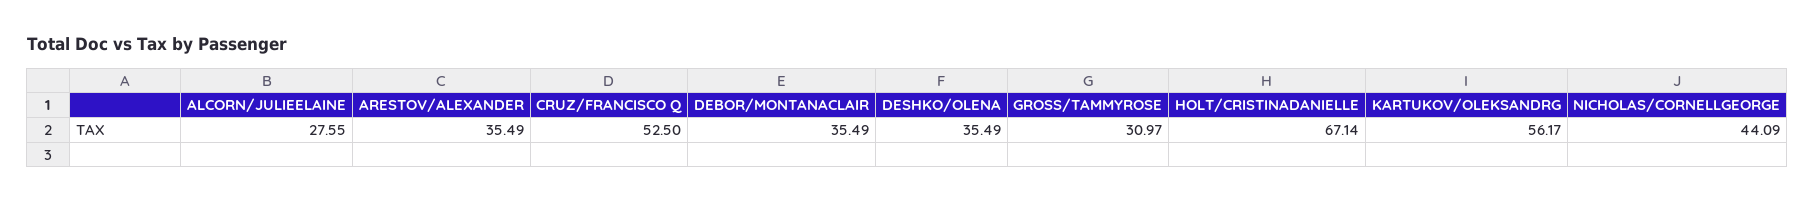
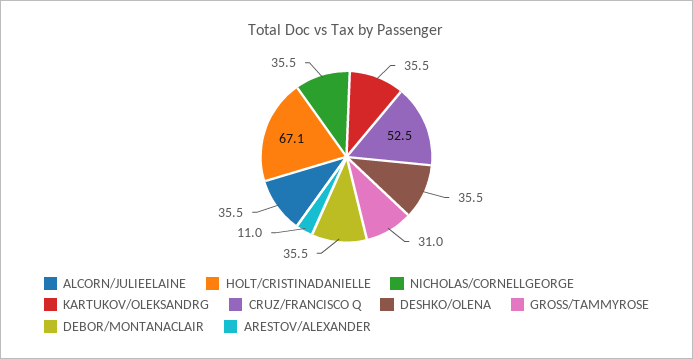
ALCORN/JULIEELAINE: 27.55 -> 35.5
ARESTOV/ALEXANDER: 35.49 -> 11
KARTUKOV/OLEKSANDRG: 56.17 -> 35.5
NICHOLAS/CORNELLGEORGE: 44.09 -> 35.5

